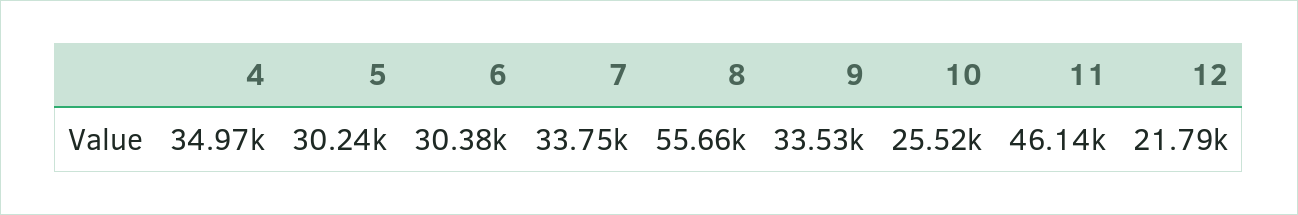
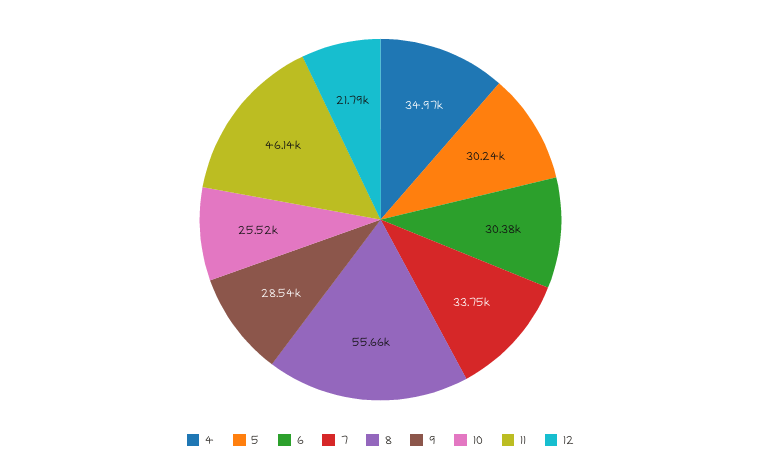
9: 33530 -> 28540

